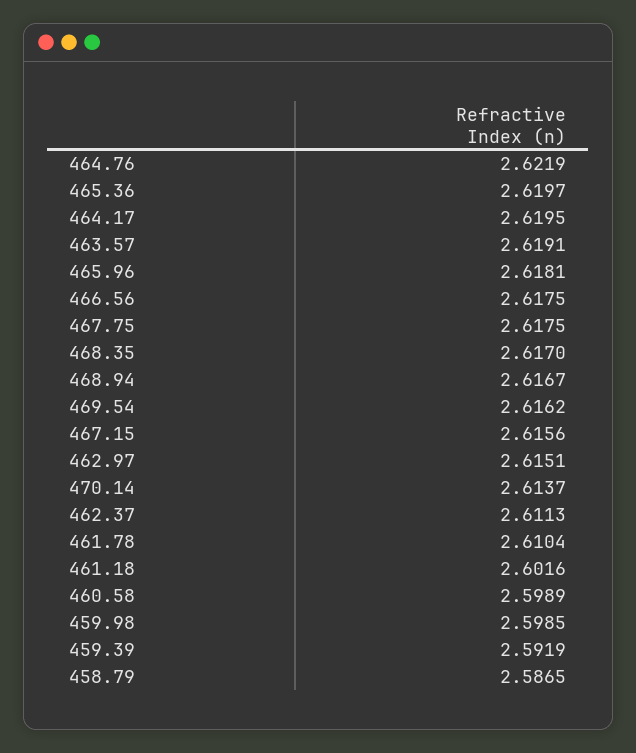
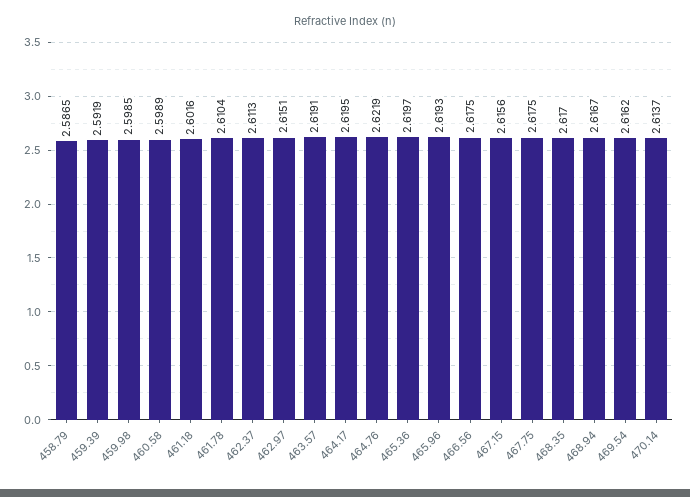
465.96: 2.6181 -> 2.6193

